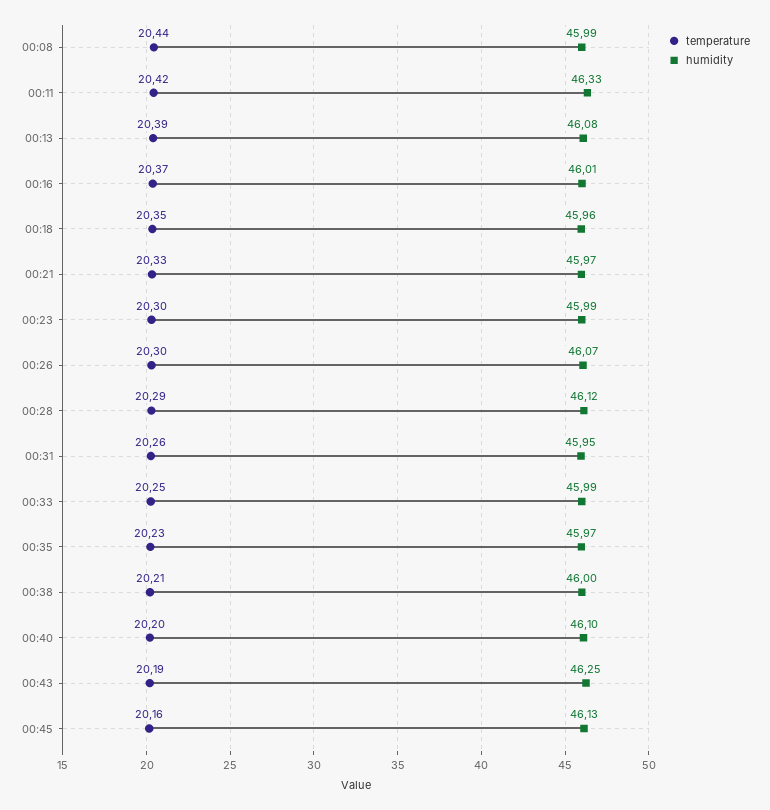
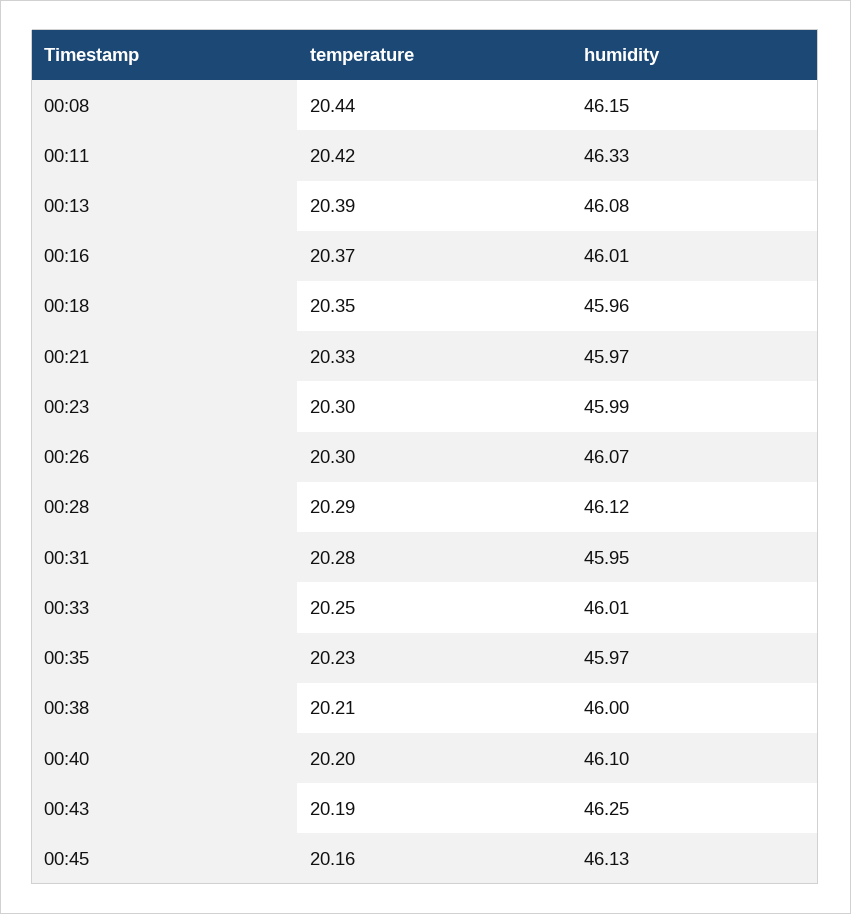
humidity, 00:08: 45.99 -> 46.15
temperature, 00:31: 20.26 -> 20.28
humidity, 00:33: 45.99 -> 46.01

